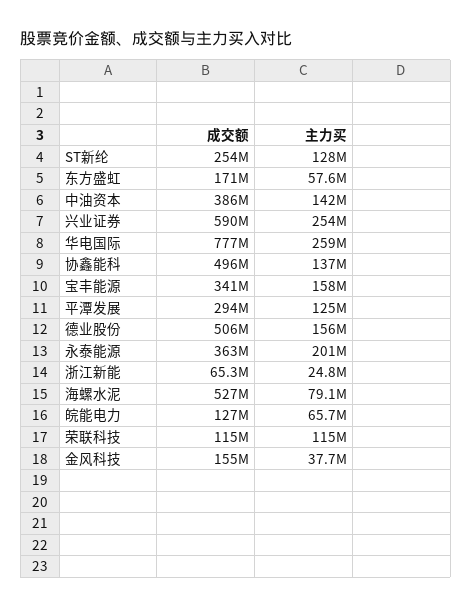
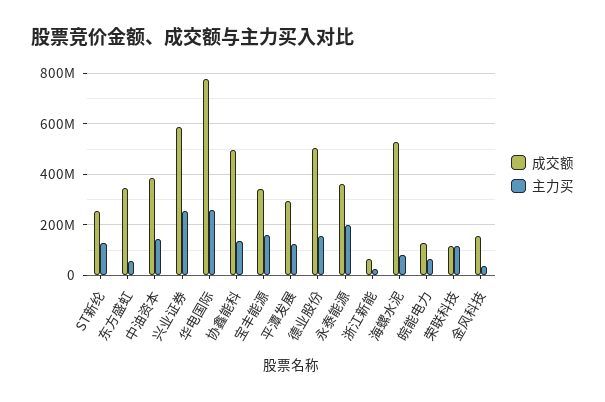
成交额, 东方盛虹: 171000000 -> 350000000

